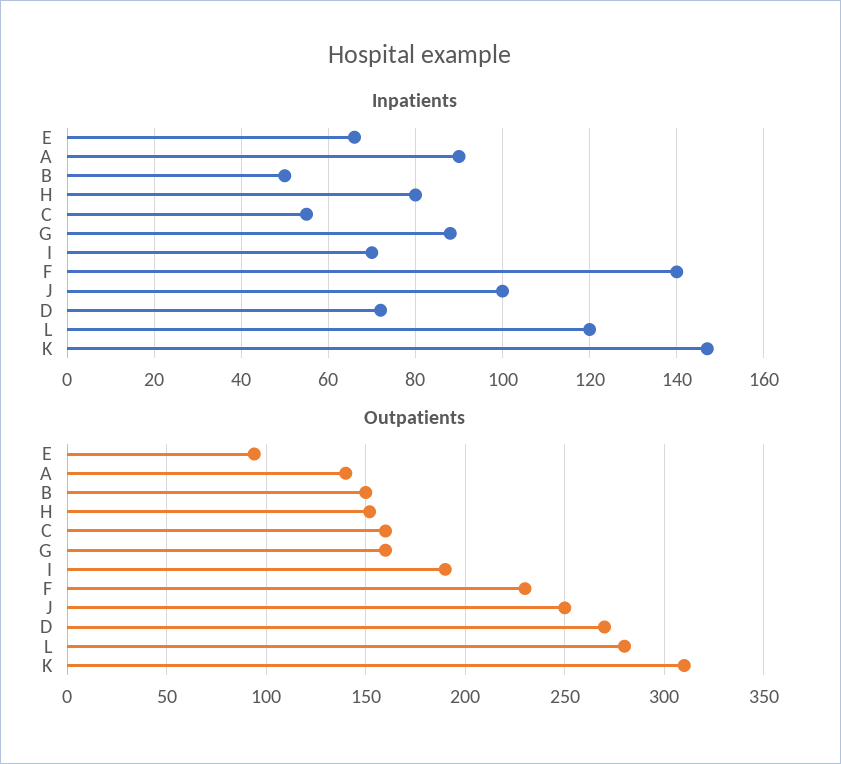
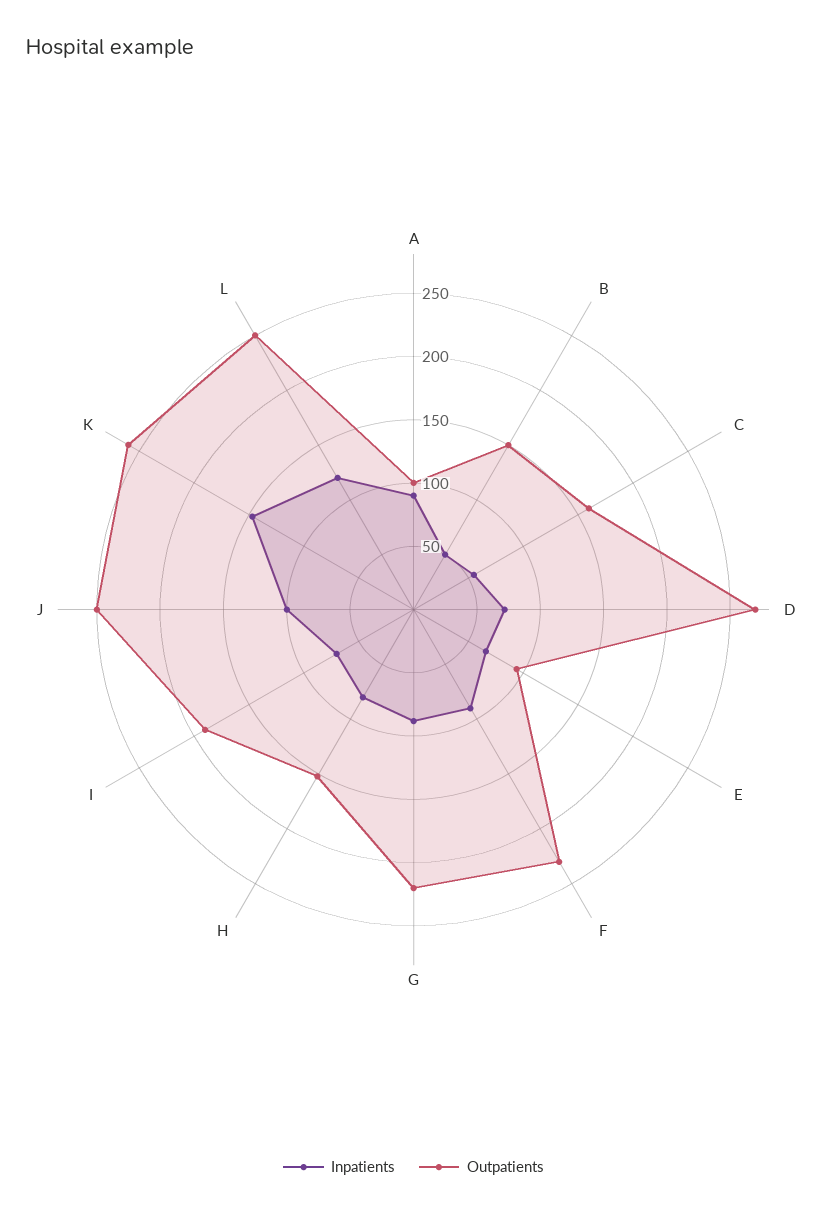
Inpatients, F: 140 -> 90
Outpatients, A: 140 -> 100
Outpatients, G: 160 -> 220
Outpatients, L: 280 -> 250
Outpatients, K: 310 -> 260

